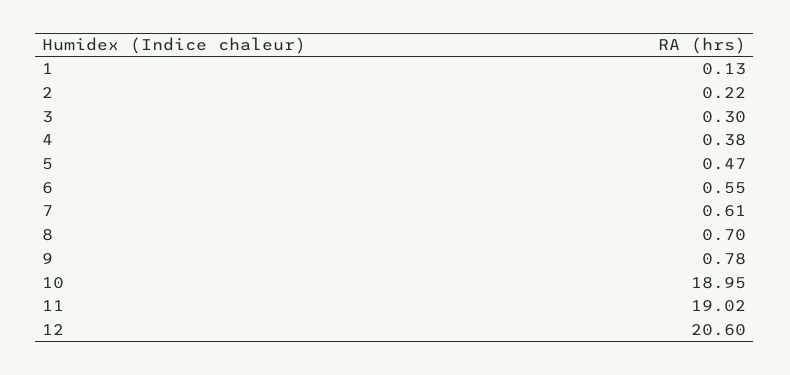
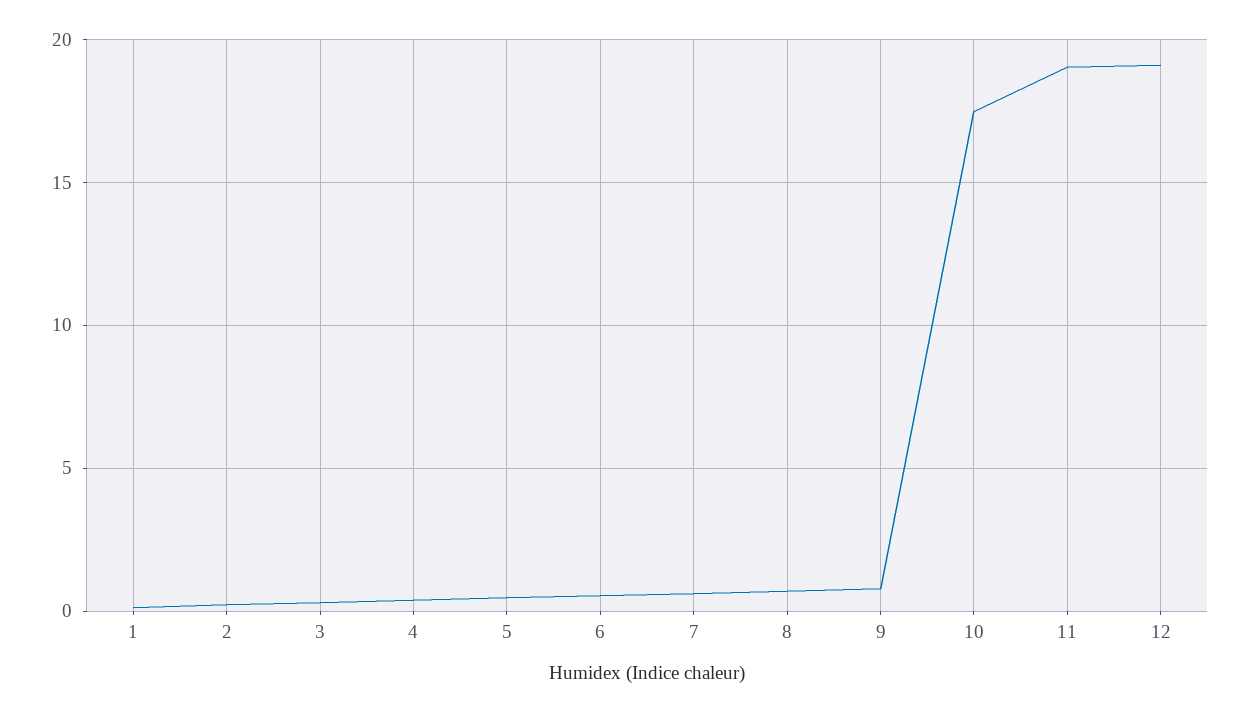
10: 18.95 -> 17.5
12: 20.6 -> 19

